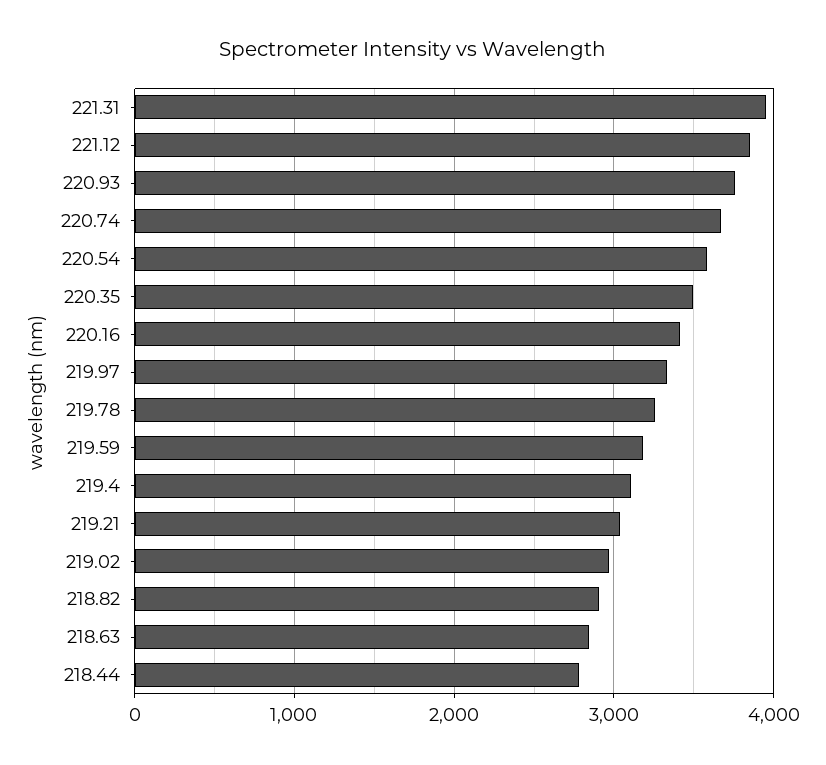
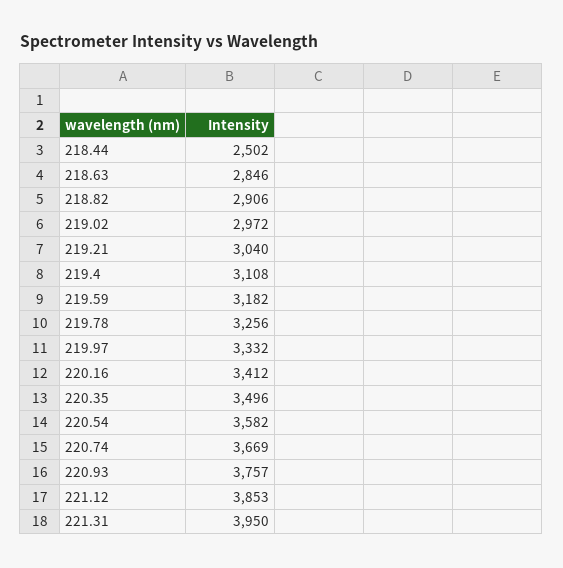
218.44: 2800 -> 2502

